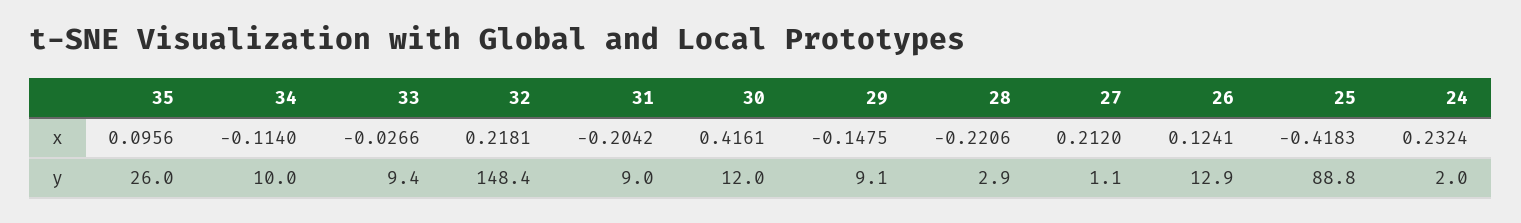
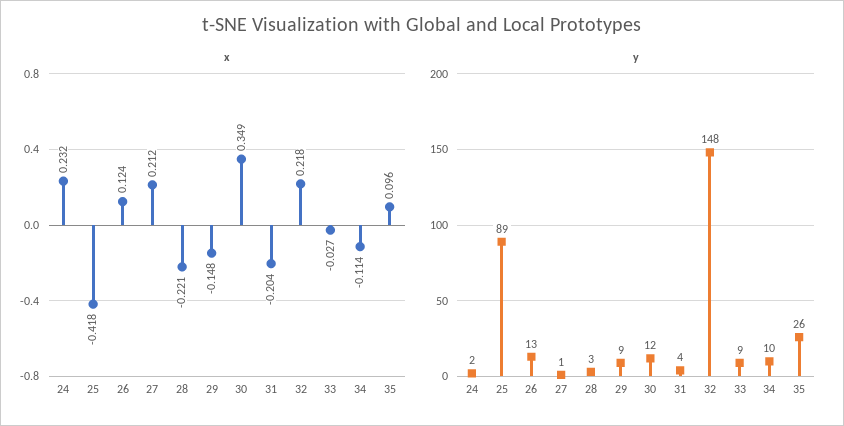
x, 30: 0.4161 -> 0.349
y, 31: 9 -> 4

